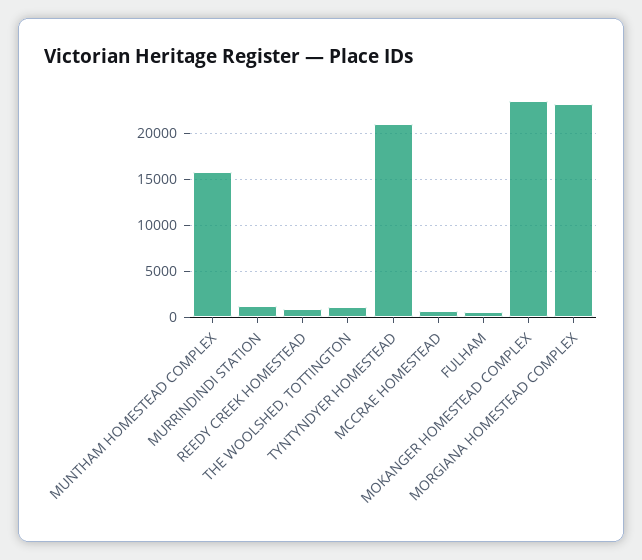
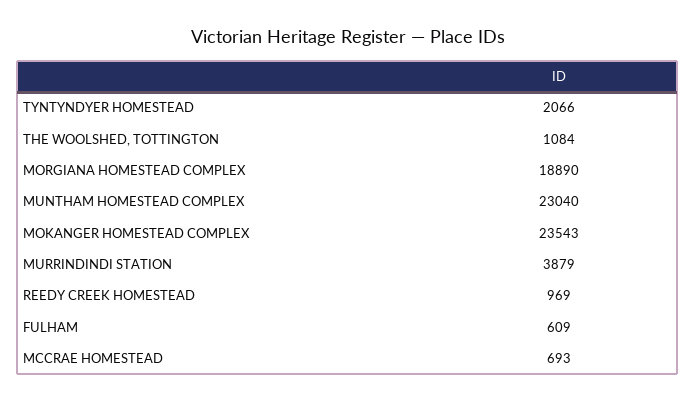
MUNTHAM HOMESTEAD COMPLEX: 16000 -> 23040
MURRINDINDI STATION: 1000 -> 3879
TYNTYNDYER HOMESTEAD: 21000 -> 2066
MORGIANA HOMESTEAD COMPLEX: 23000 -> 18890

